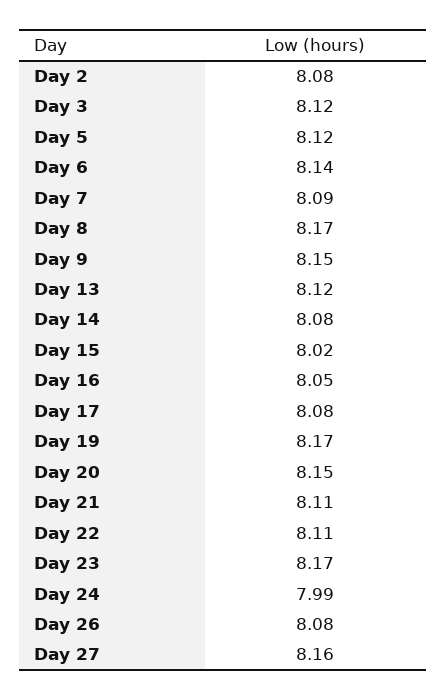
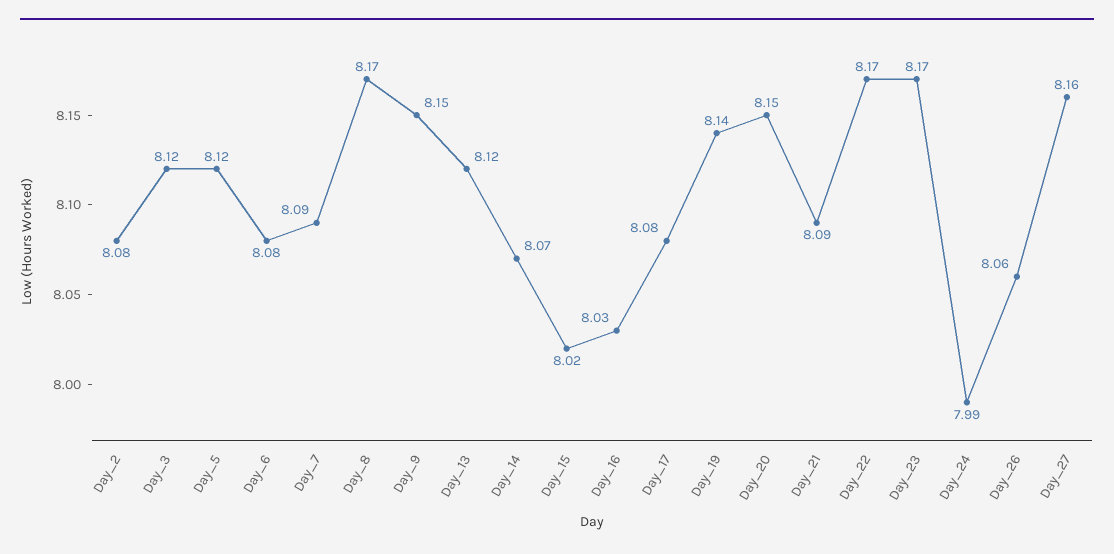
Day 6: 8.14 -> 8.08
Day 14: 8.08 -> 8.07
Day 16: 8.05 -> 8.03
Day 19: 8.17 -> 8.14
Day 21: 8.11 -> 8.09
Day 22: 8.11 -> 8.17
Day 26: 8.08 -> 8.06

